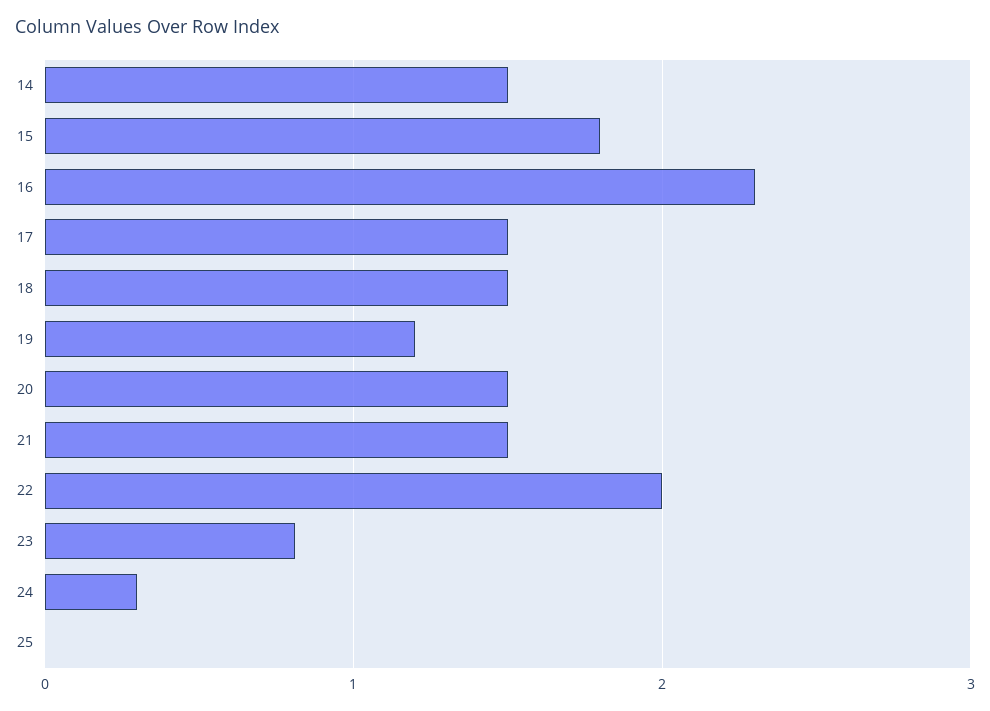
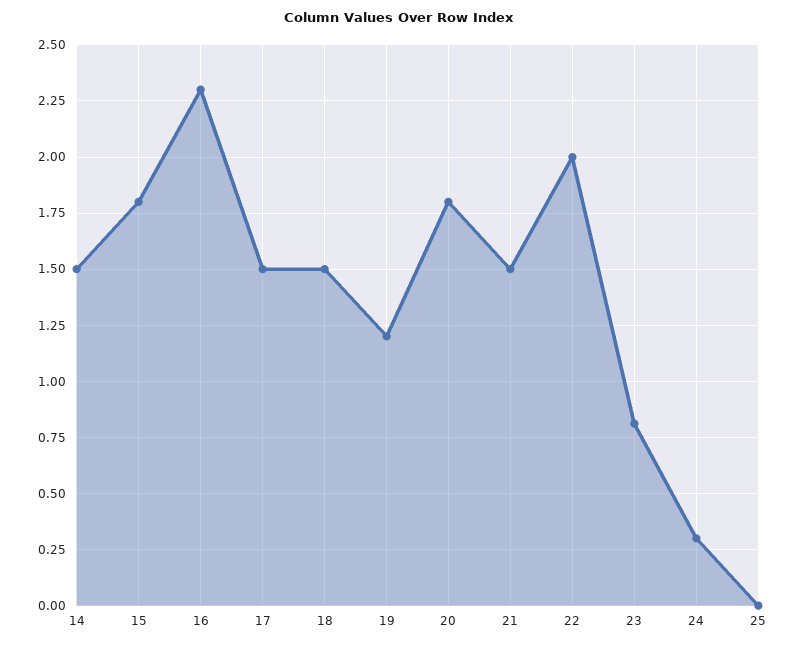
20: 1.5 -> 1.8

